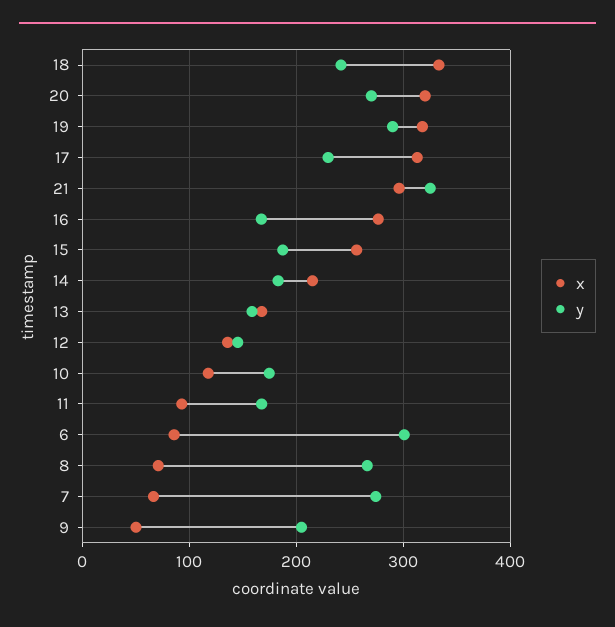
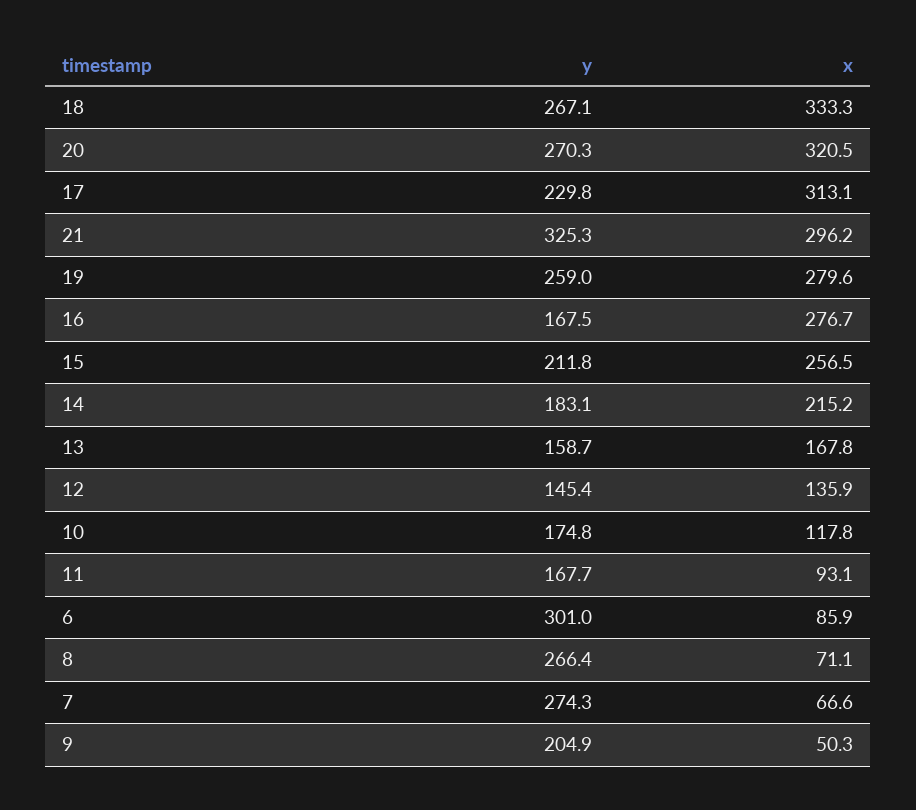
y, 18: 240 -> 267.1
x, 19: 320 -> 279.6
y, 19: 290 -> 259
y, 15: 190 -> 211.8

